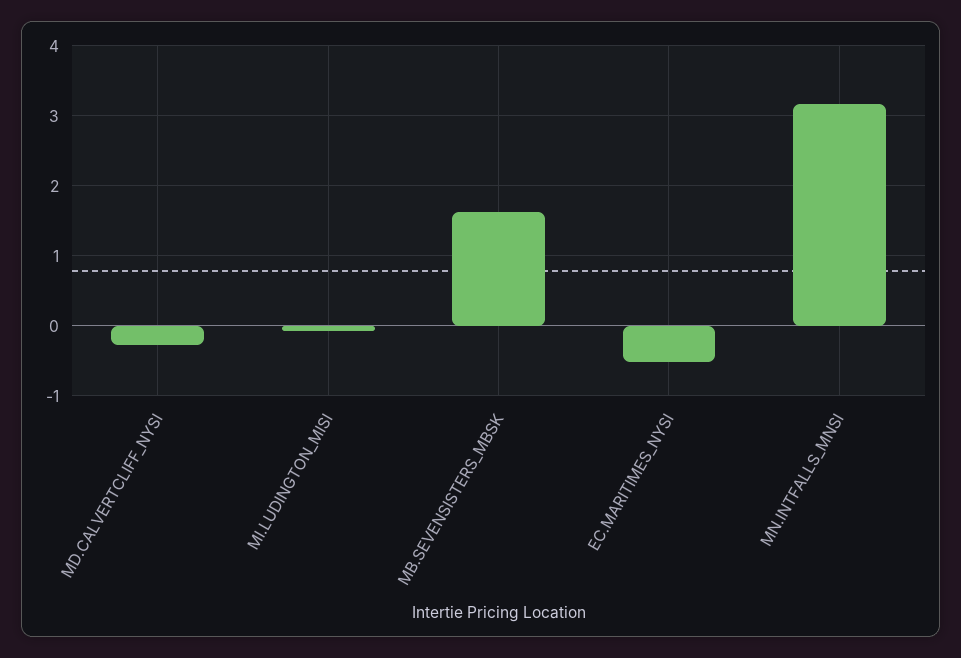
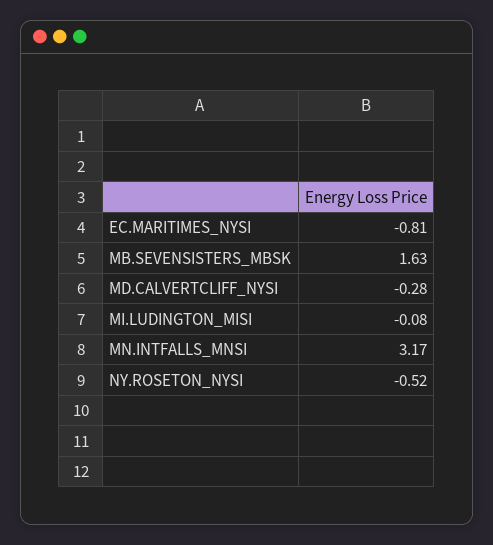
EC.MARITIMES_NYSI: -0.5 -> -0.81
NY.ROSETON_NYSI: none -> -0.52

